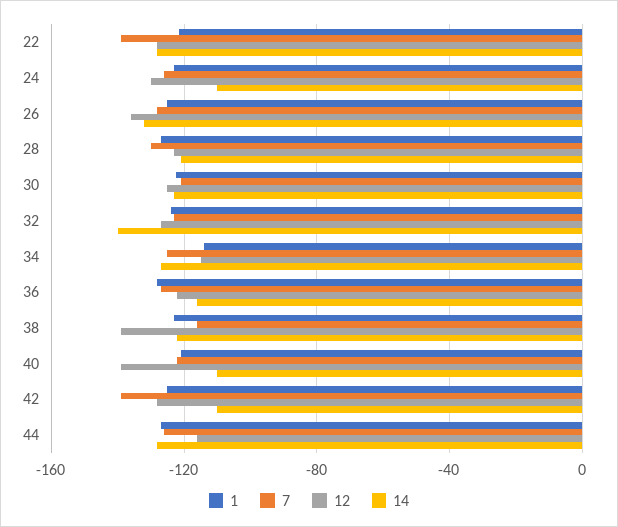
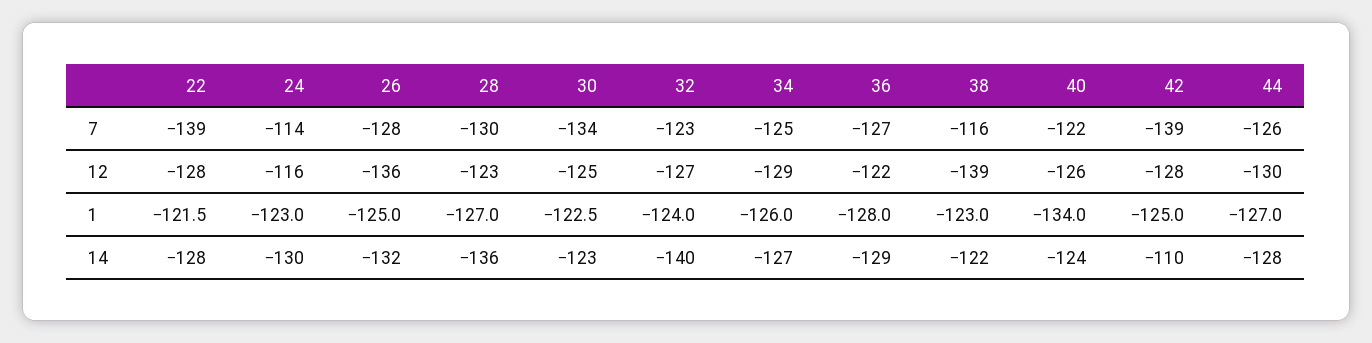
7, 24: -125 -> -114
12, 24: -130 -> -116
14, 24: -110 -> -130
14, 28: -120 -> -136
7, 30: -120 -> -134
1, 34: -115 -> -126
12, 34: -115 -> -129
14, 36: -115 -> -129
1, 40: -120 -> -134
12, 40: -140 -> -126
14, 40: -110 -> -124
12, 44: -115 -> -130

